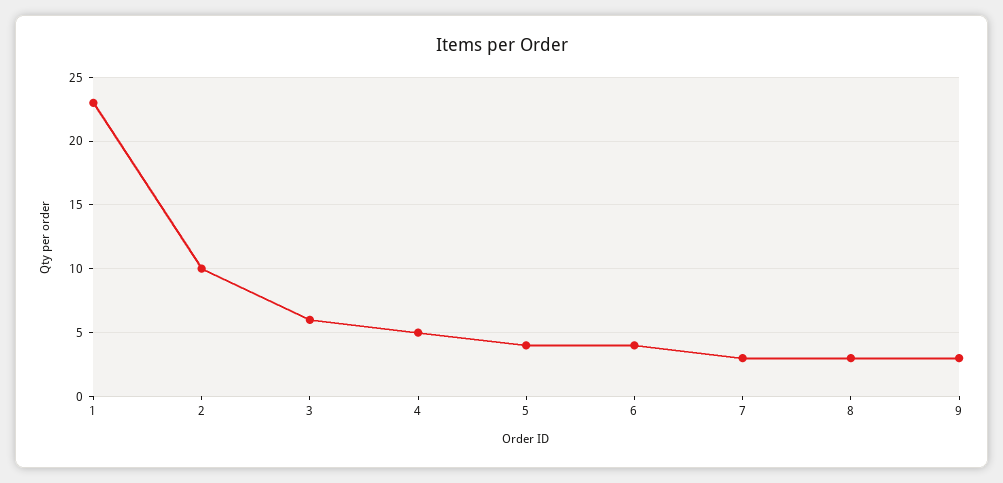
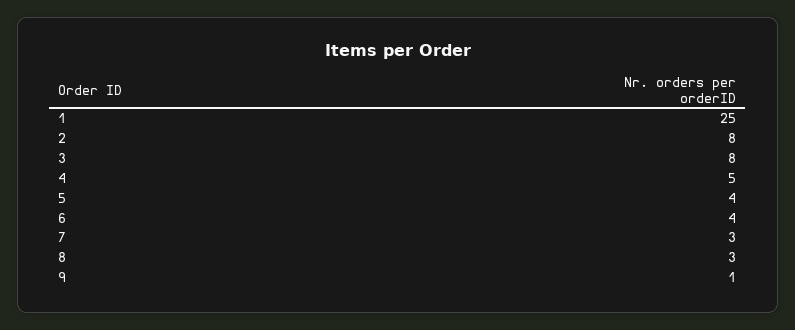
1: 23 -> 25
2: 10 -> 8
3: 6 -> 8
9: 3 -> 1

